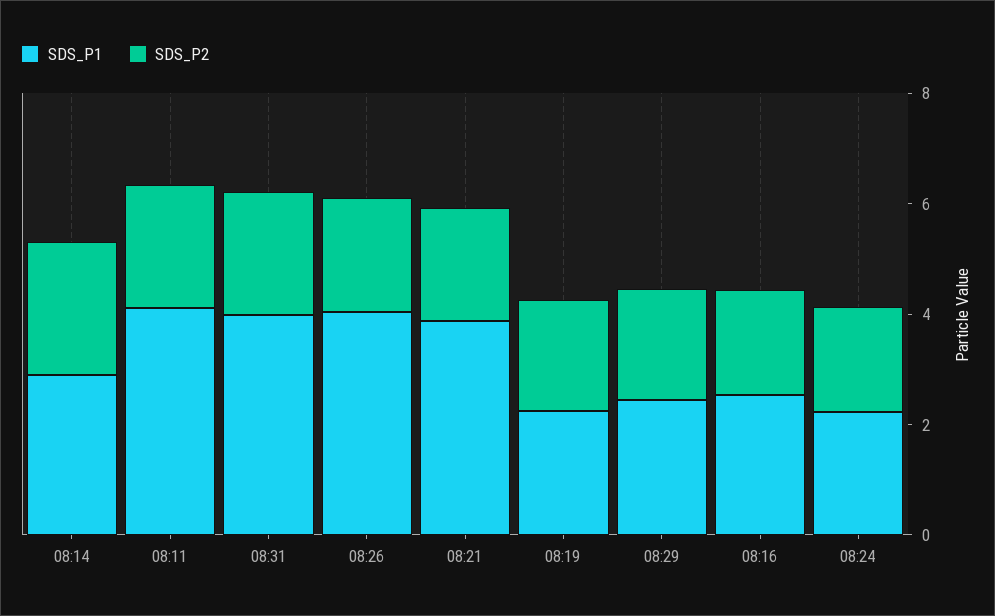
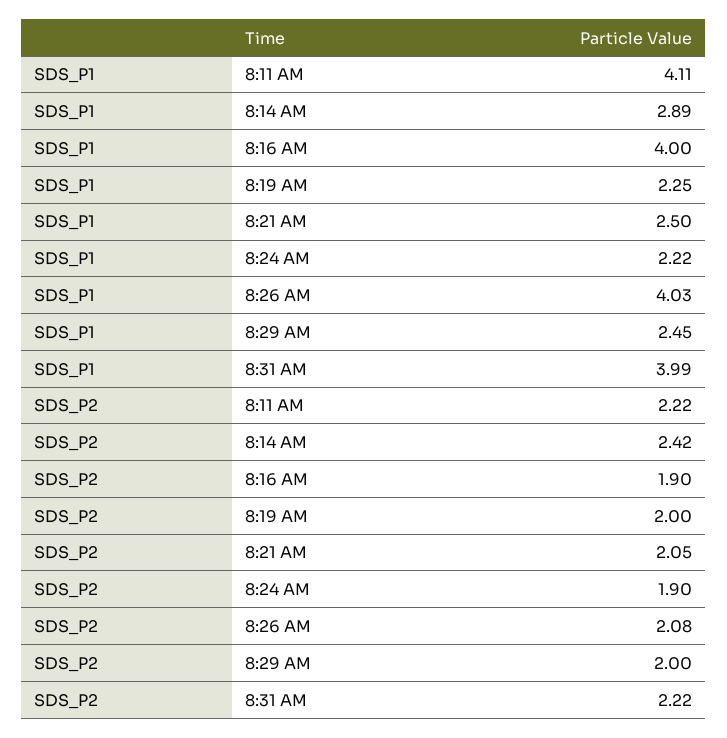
SDS_P1, 08:21: 4 -> 2.5
SDS_P1, 08:16: 2.5 -> 4

